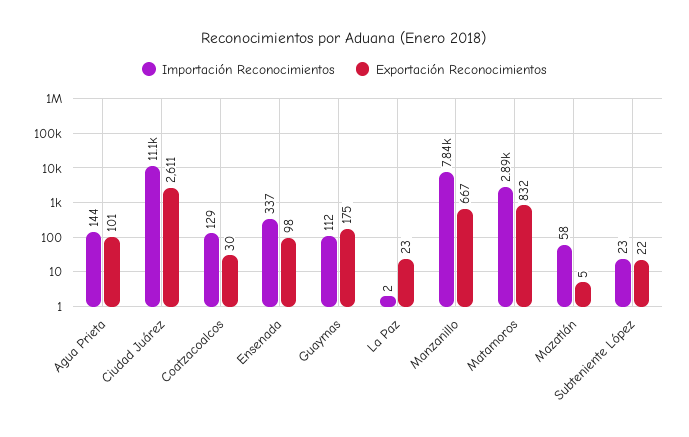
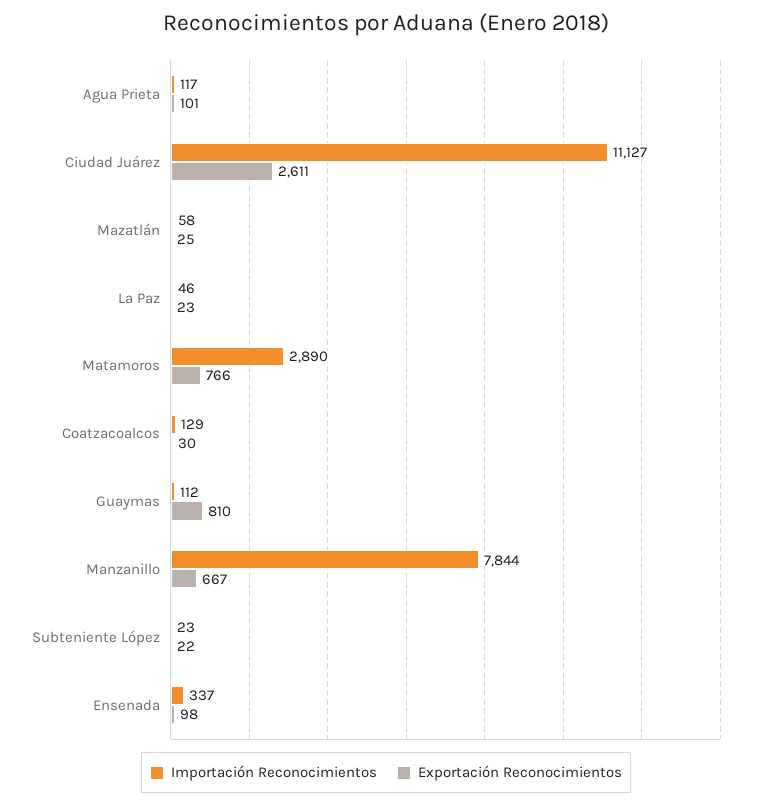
Importación Reconocimientos, Agua Prieta: 144 -> 117
Exportación Reconocimientos, Guaymas: 175 -> 810
Importación Reconocimientos, La Paz: 2 -> 46
Exportación Reconocimientos, Matamoros: 832 -> 766
Exportación Reconocimientos, Mazatlán: 5 -> 25

